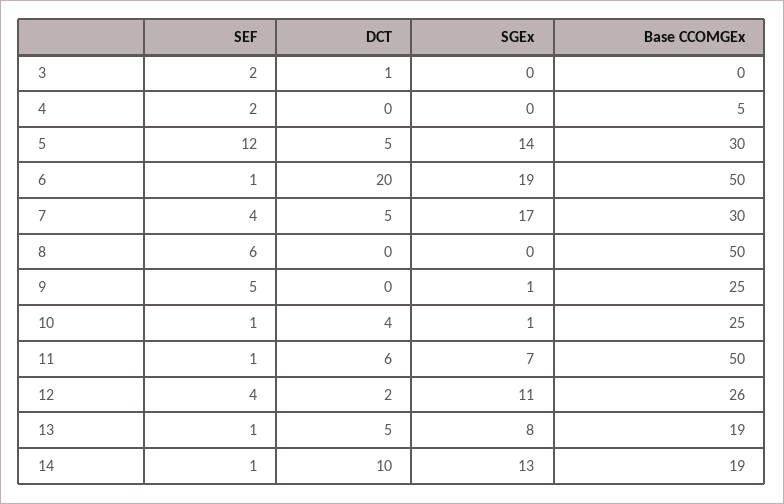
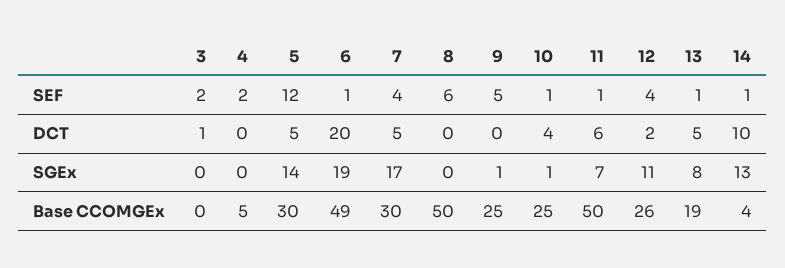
Base CCOMGEx, 6: 50 -> 49
Base CCOMGEx, 14: 19 -> 4

